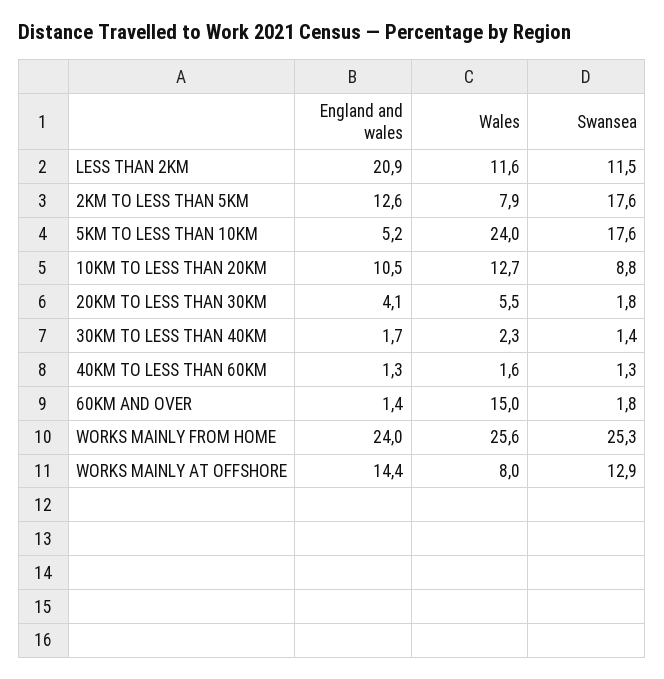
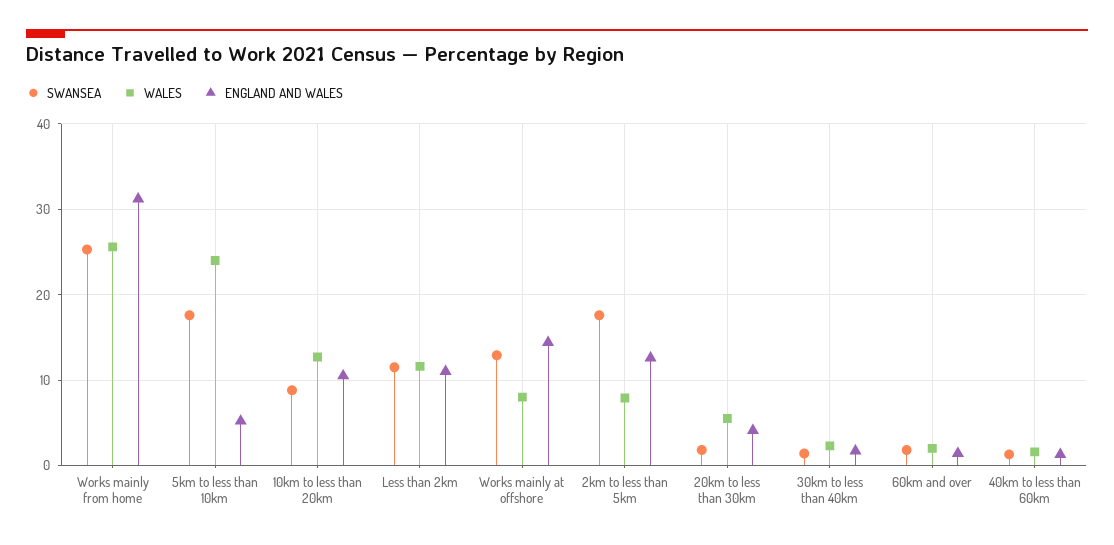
England and wales, LESS THAN 2KM: 20.9 -> 11
Wales, 60KM AND OVER: 15 -> 2
England and wales, WORKS MAINLY FROM HOME: 24 -> 31

